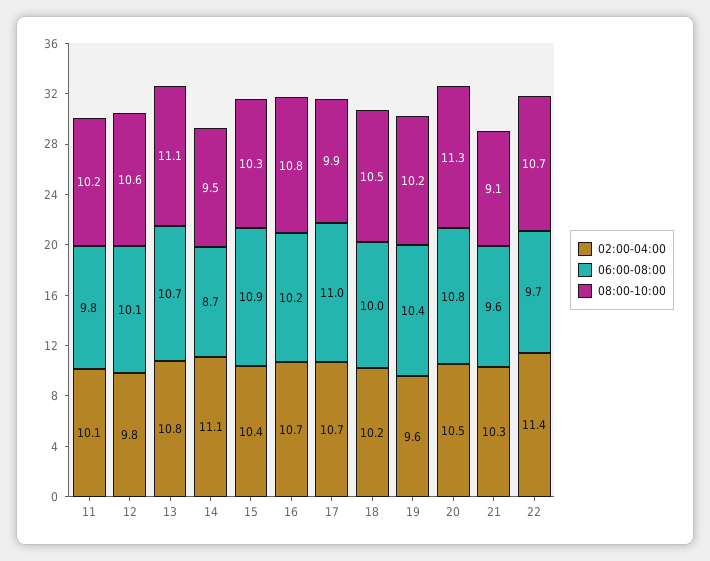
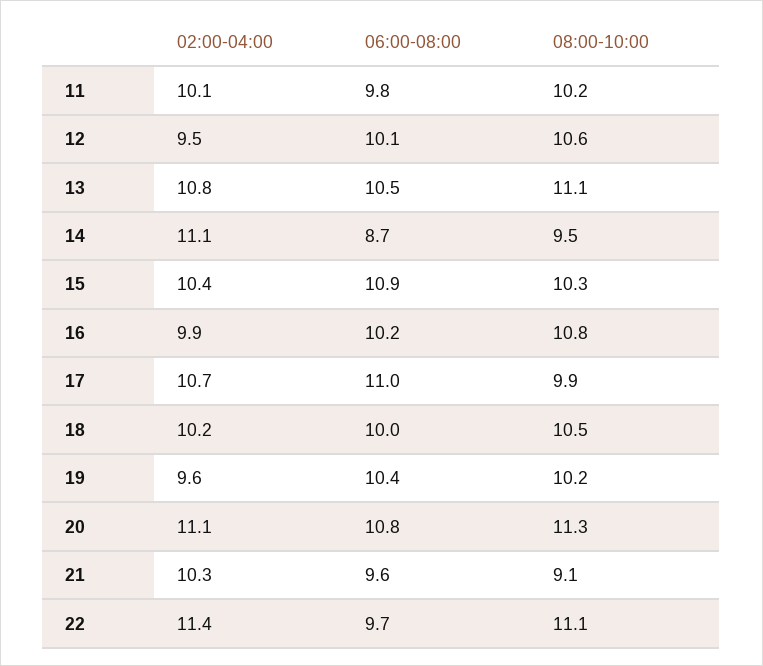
02:00-04:00, 12: 9.8 -> 9.5
06:00-08:00, 13: 10.7 -> 10.5
02:00-04:00, 16: 10.7 -> 9.9
02:00-04:00, 20: 10.5 -> 11.1
08:00-10:00, 22: 10.7 -> 11.1

